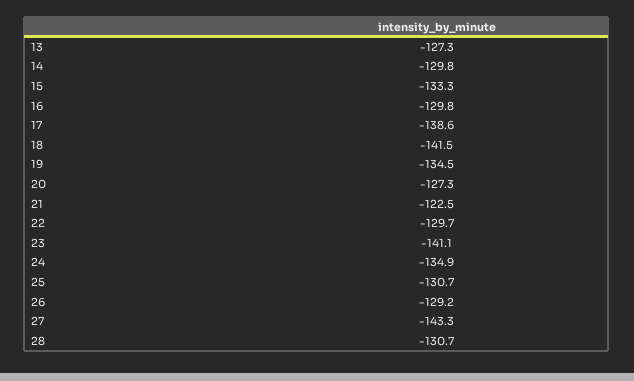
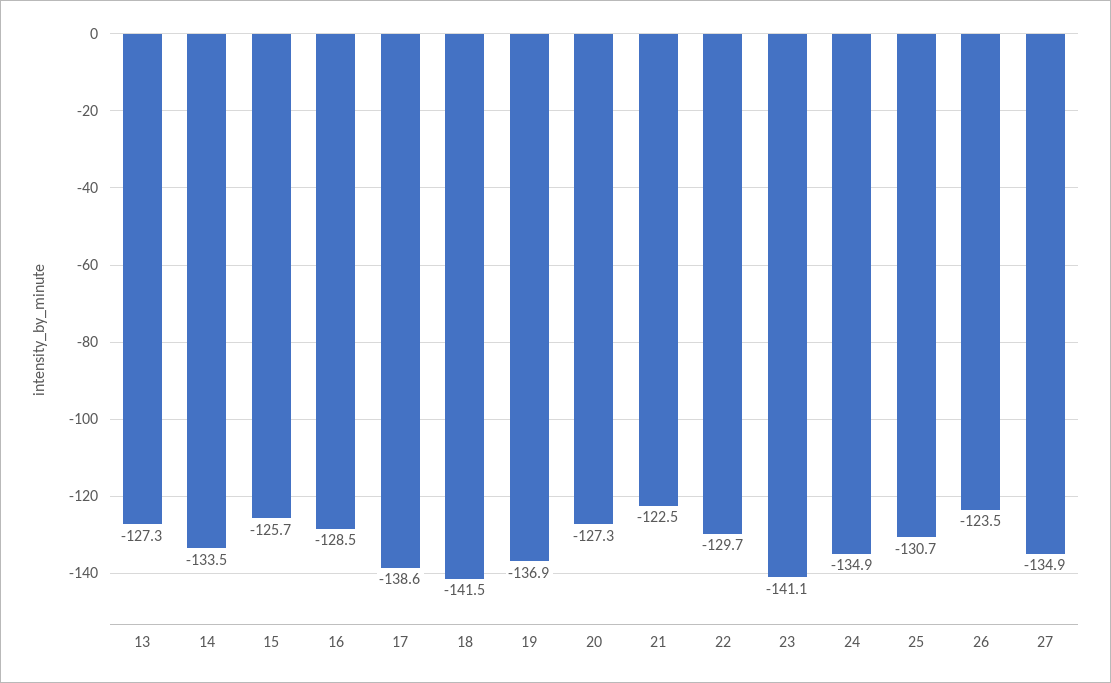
14: -129.8 -> -133.5
15: -133.3 -> -125.7
16: -129.8 -> -128.5
19: -134.5 -> -136.9
26: -129.2 -> -123.5
27: -143.3 -> -134.9
28: -130.7 -> none

